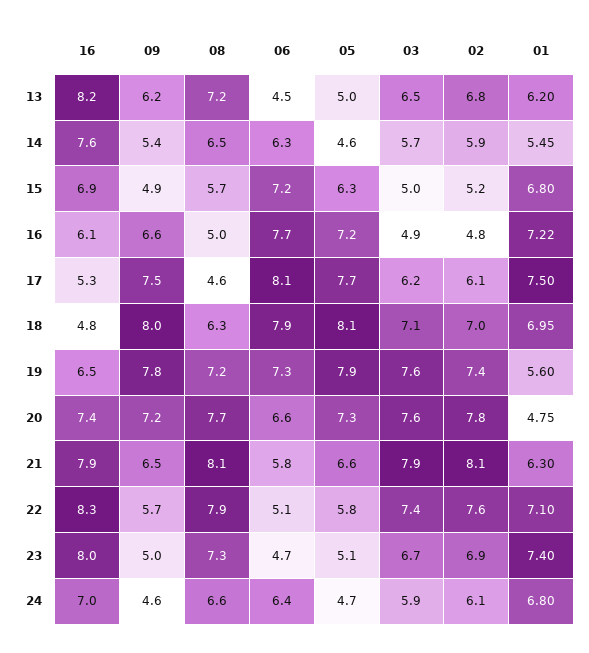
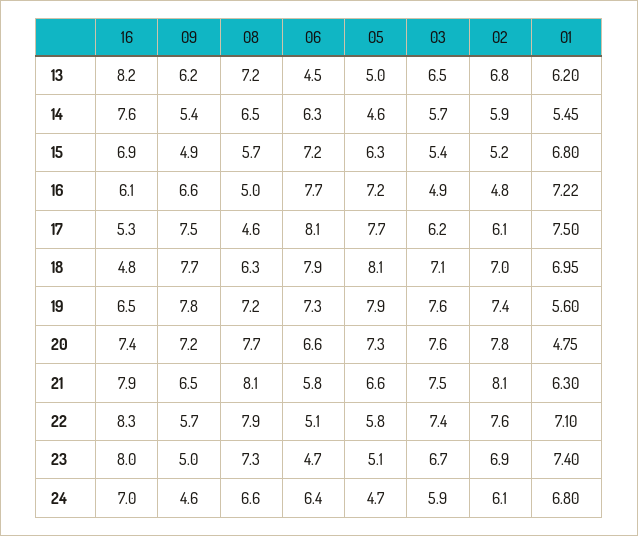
03, 15: 5 -> 5.4
09, 18: 8 -> 7.7
03, 21: 7.9 -> 7.5

